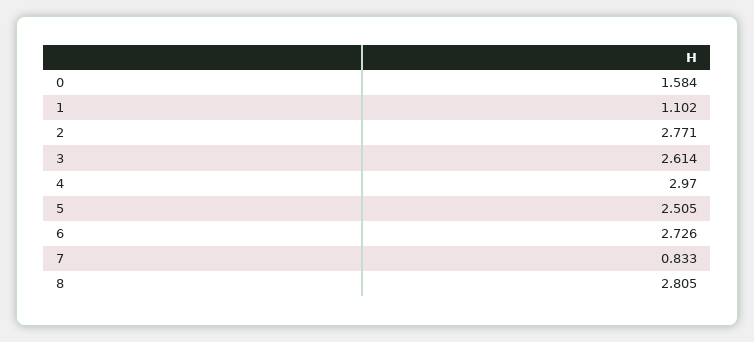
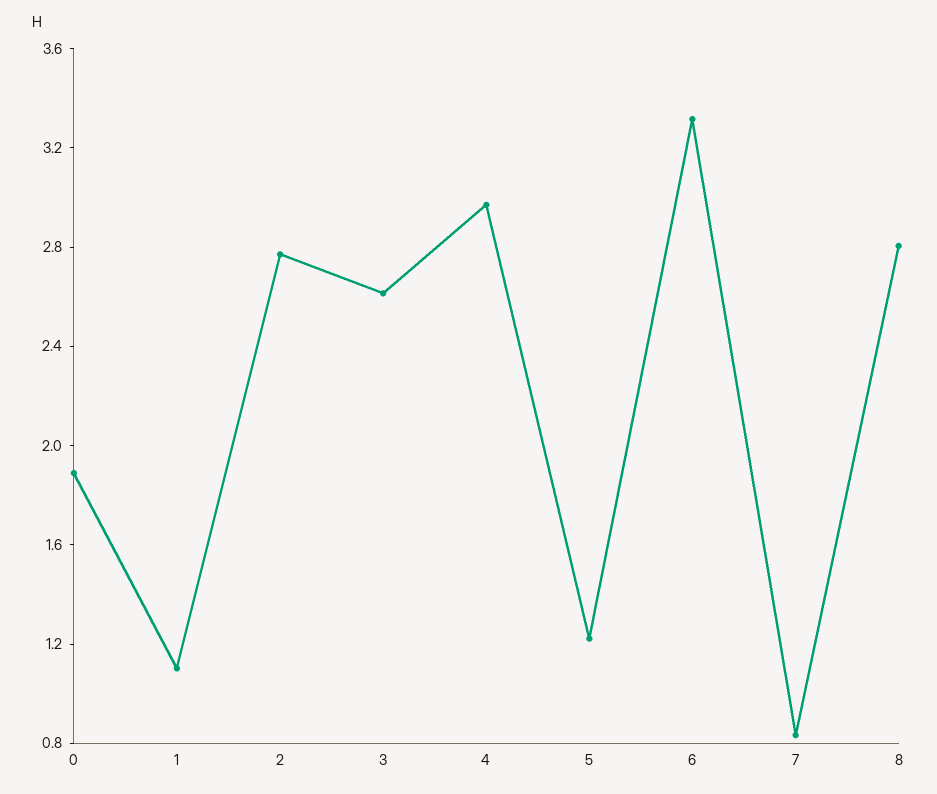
0: 1.584 -> 1.9
5: 2.505 -> 1.2
6: 2.726 -> 3.3

